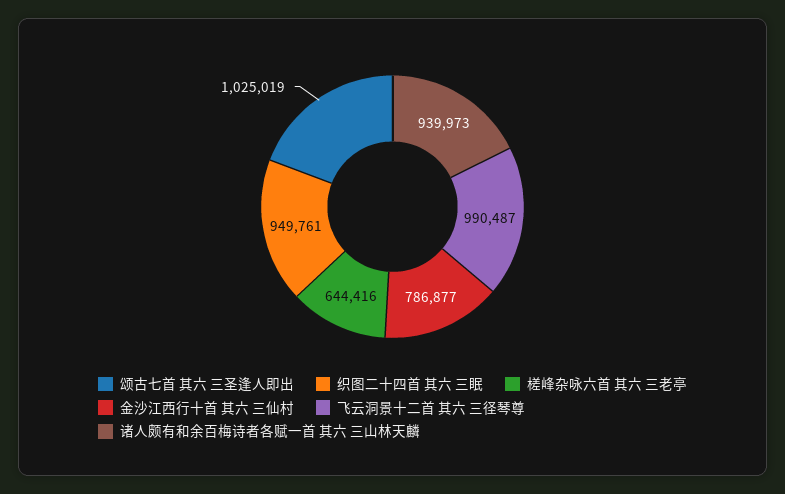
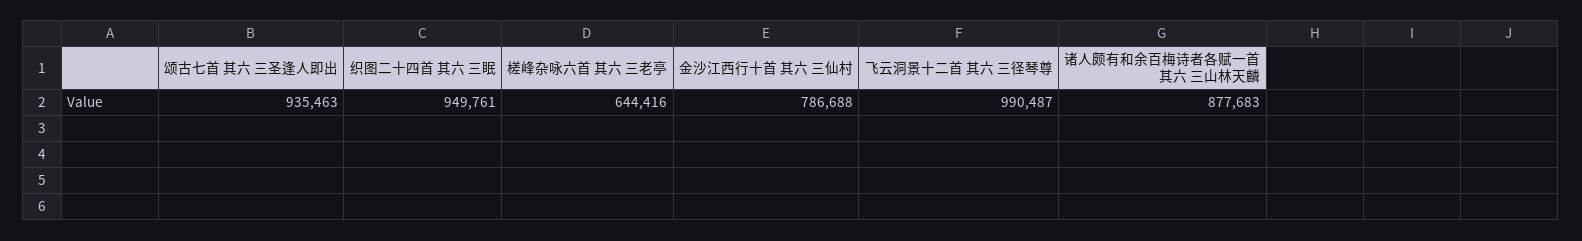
颂古七首 其六 三圣逢人即出: 1025019 -> 935463
金沙江西行十首 其六 三仙村: 786877 -> 786688
诸人颇有和余百梅诗者各赋一首 其六 三山林天麟: 939973 -> 877683

